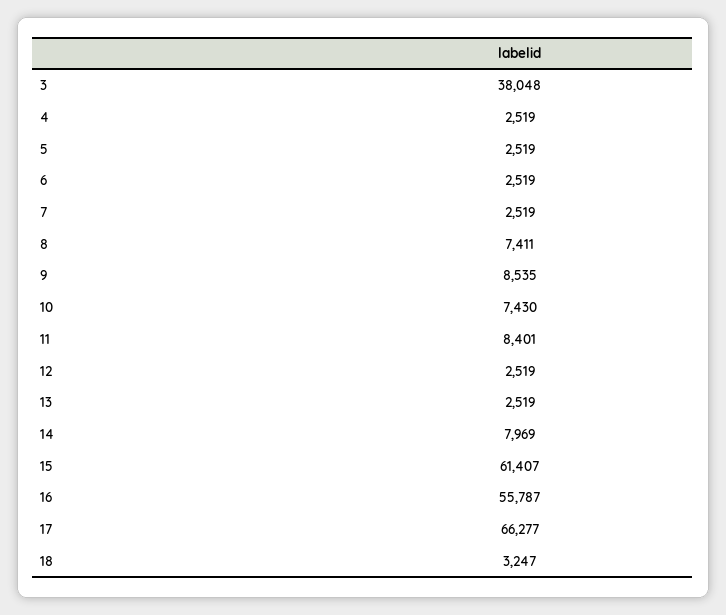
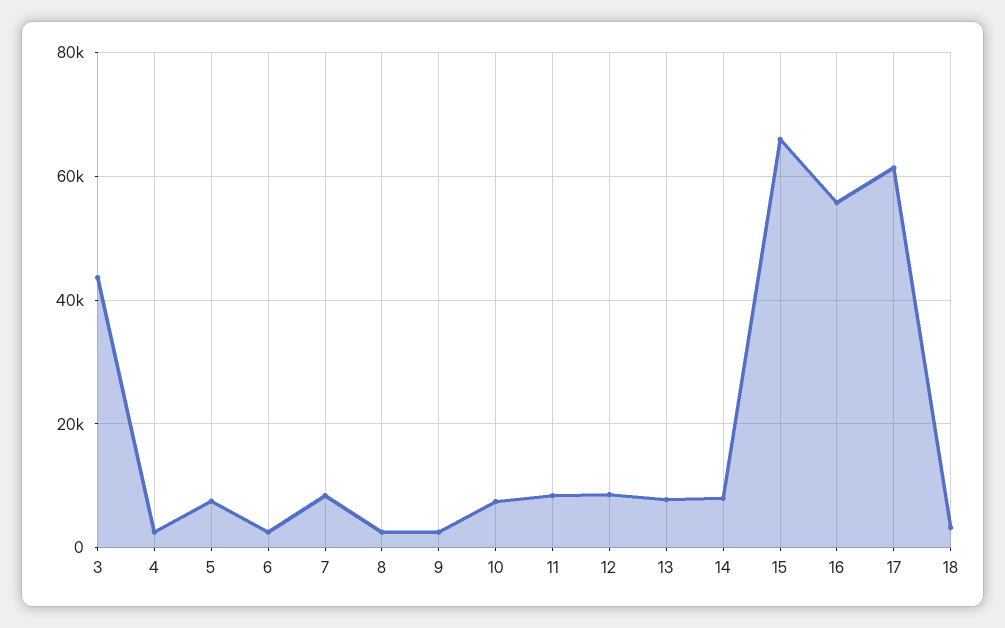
3: 38048 -> 44000
5: 2519 -> 8000
7: 2519 -> 8000
8: 7411 -> 2000
9: 8535 -> 2000
12: 2519 -> 8000
13: 2519 -> 8000
15: 61407 -> 66000
17: 66277 -> 62000

